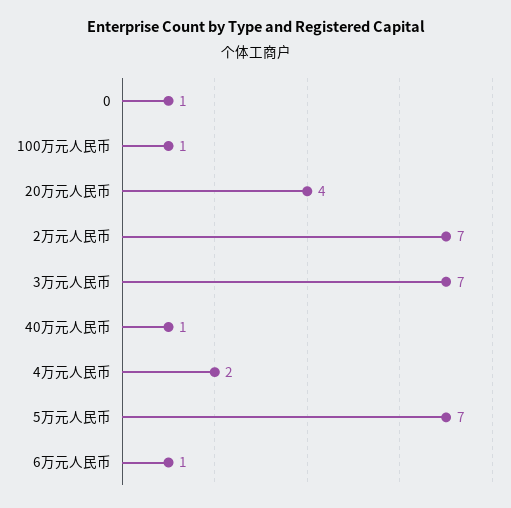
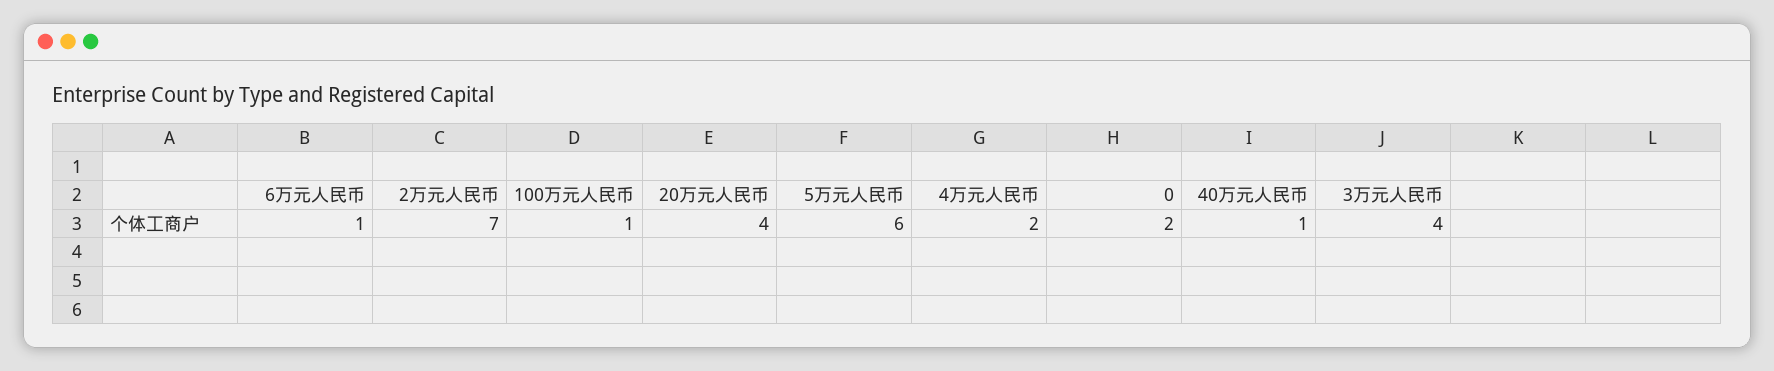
0: 1 -> 2
3万元人民币: 7 -> 4
5万元人民币: 7 -> 6

